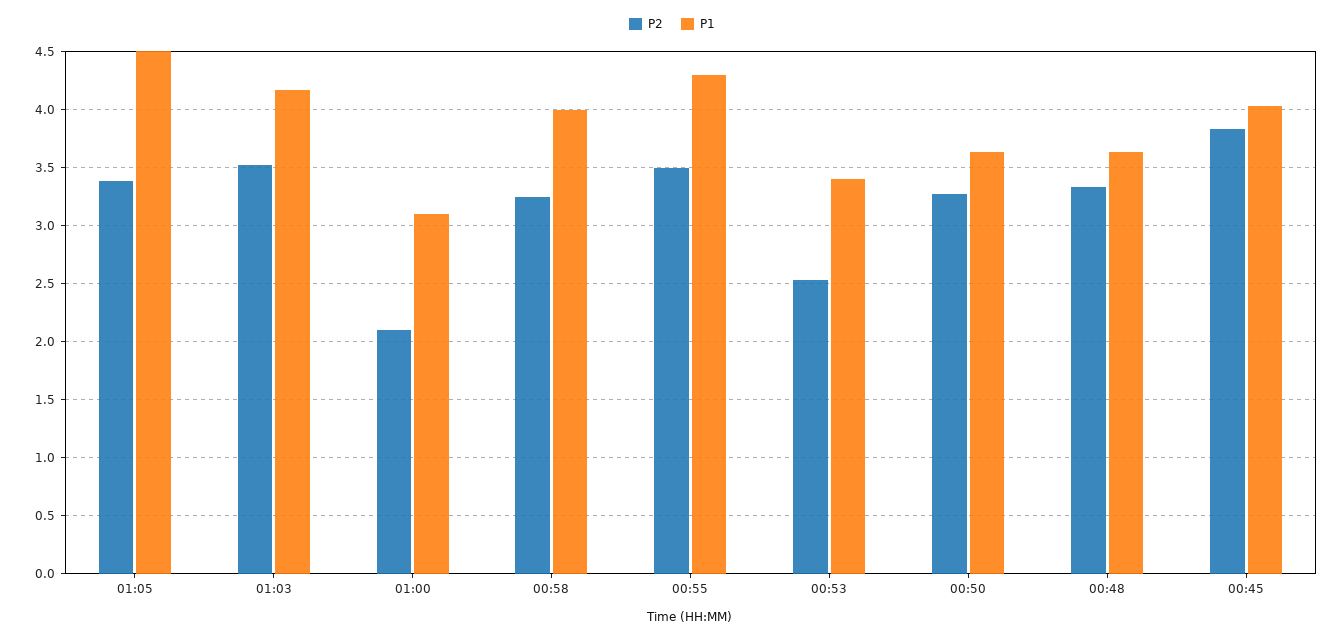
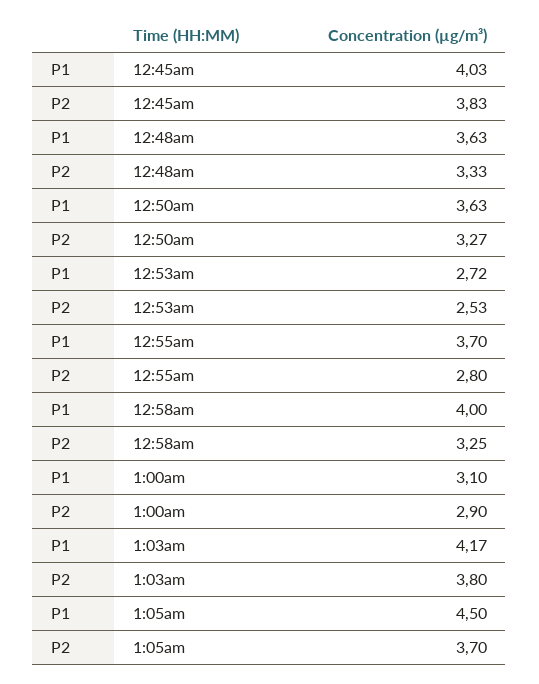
P2, 01:05: 3.4 -> 3.7
P2, 01:03: 3.5 -> 3.8
P2, 01:00: 2.1 -> 2.9
P2, 00:55: 3.5 -> 2.8
P1, 00:55: 4.3 -> 3.7
P1, 00:53: 3.4 -> 2.72

